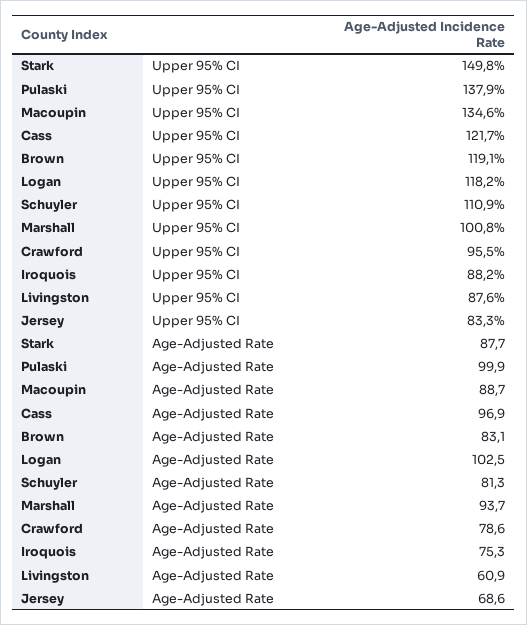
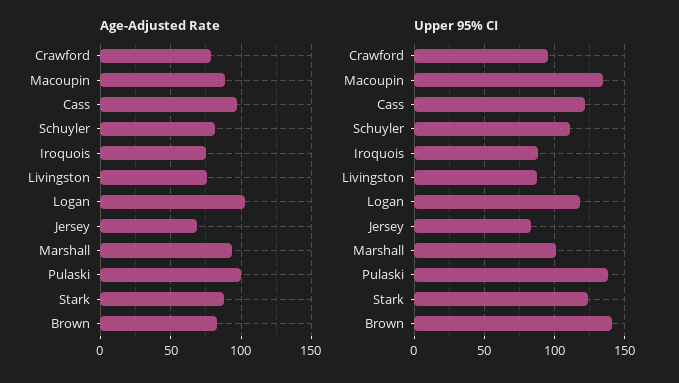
Upper 95% CI, Stark: 149.8 -> 125
Upper 95% CI, Brown: 119.1 -> 140
Age-Adjusted Rate, Livingston: 60.9 -> 75

